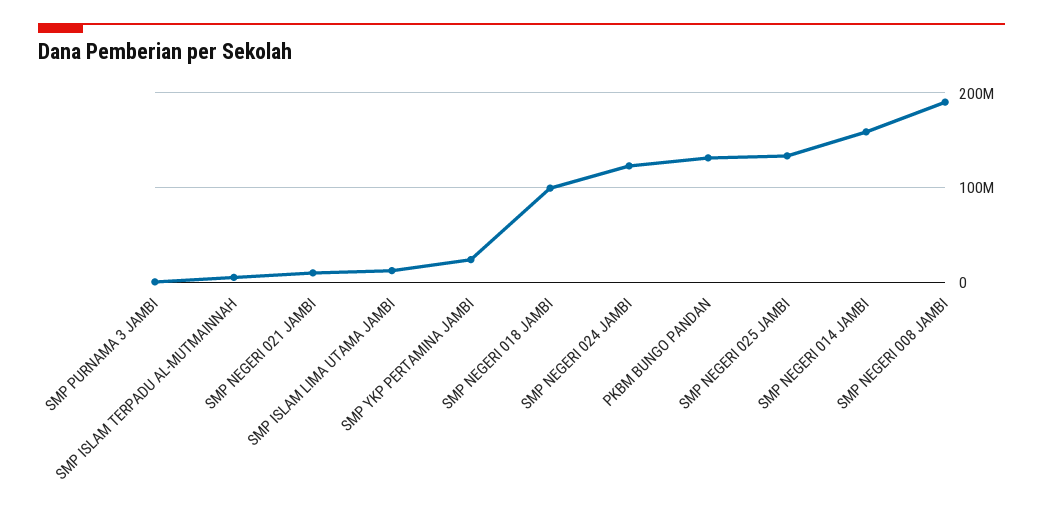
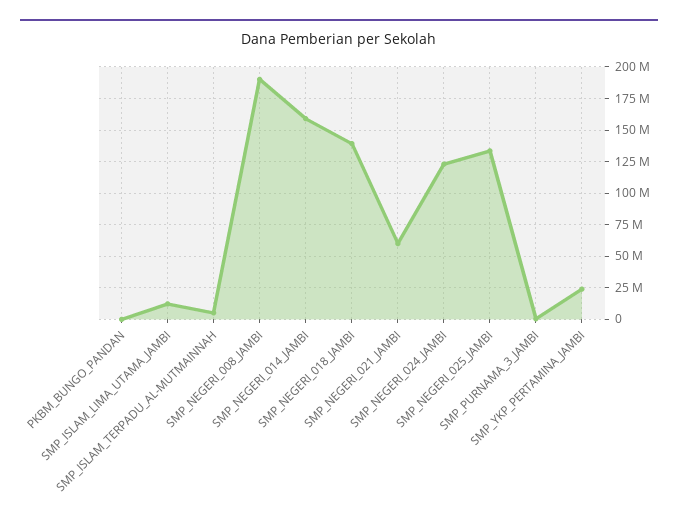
SMP NEGERI 021 JAMBI: 10000000 -> 60000000
SMP NEGERI 018 JAMBI: 100000000 -> 140000000
PKBM BUNGO PANDAN: 130000000 -> 0

